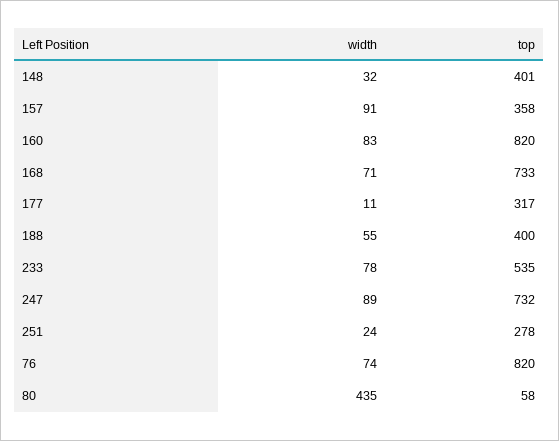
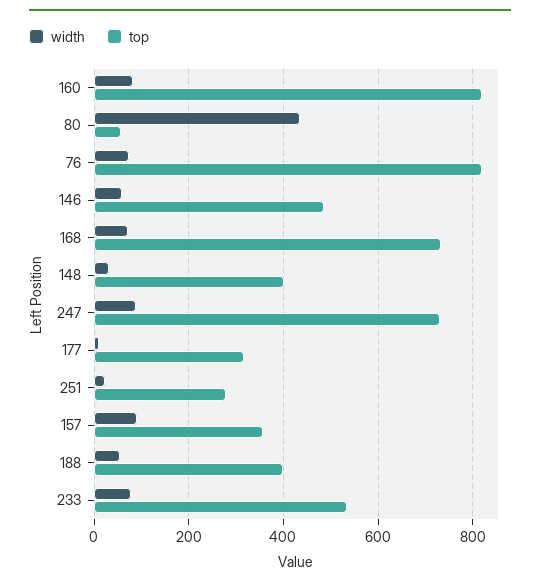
width, 146: none -> 60
top, 146: none -> 480

